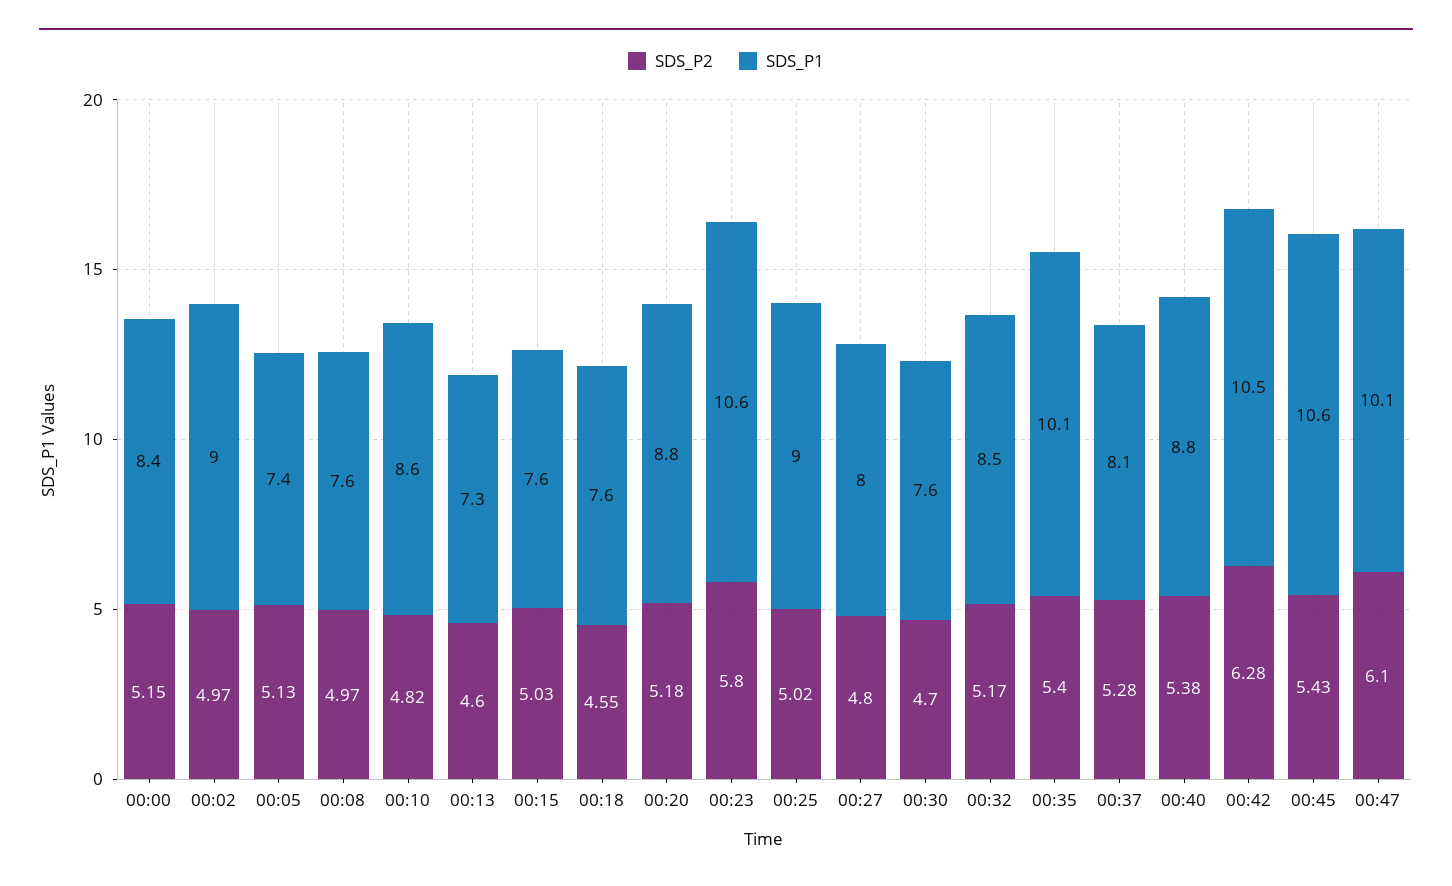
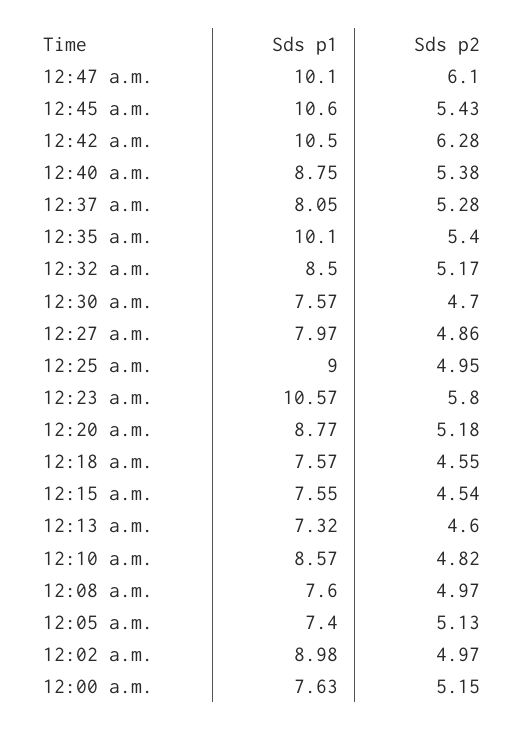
SDS_P1, 00:00: 8.4 -> 7.63
SDS_P2, 00:15: 5.03 -> 4.54
SDS_P2, 00:25: 5.02 -> 4.95
SDS_P2, 00:27: 4.8 -> 4.86

